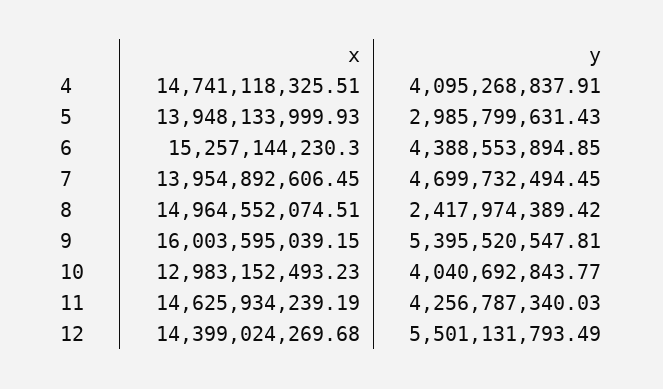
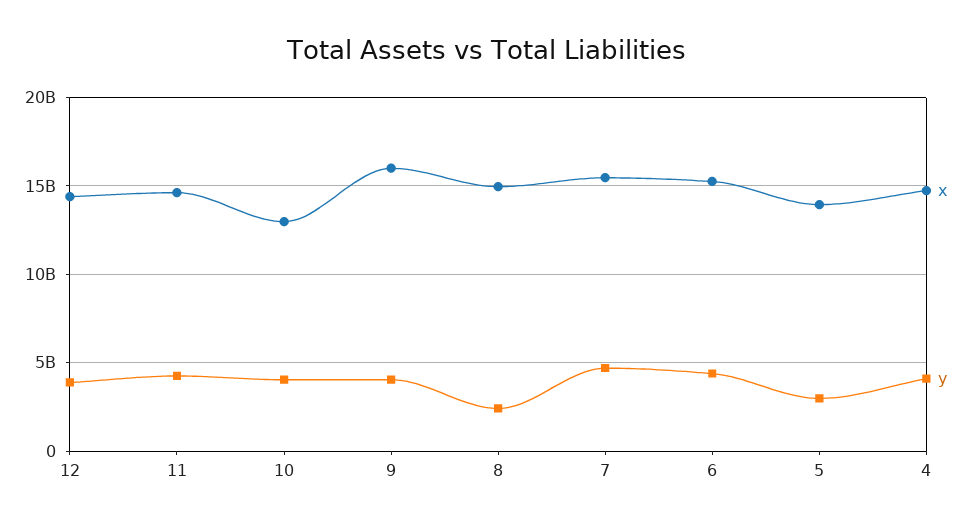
x, 7: 13954892606.45 -> 15500000000
y, 9: 5395520547.81 -> 4000000000
y, 12: 5501131793.49 -> 4000000000

